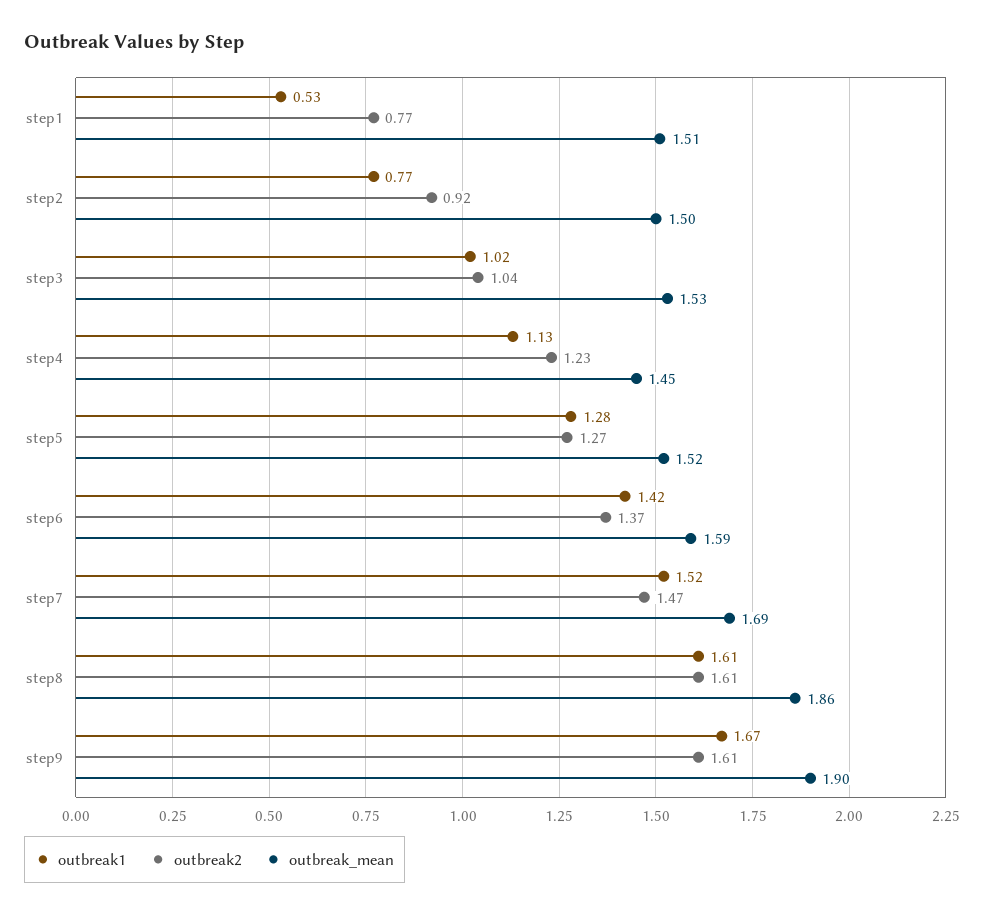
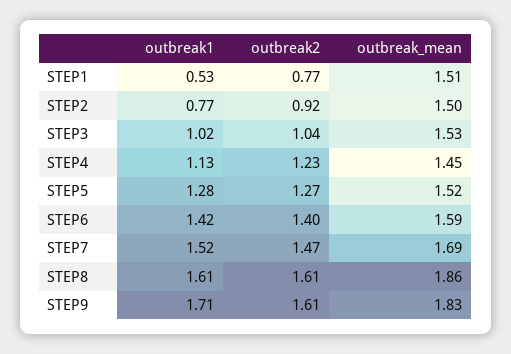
outbreak2, step6: 1.37 -> 1.4
outbreak1, step9: 1.67 -> 1.71
outbreak_mean, step9: 1.9 -> 1.83

